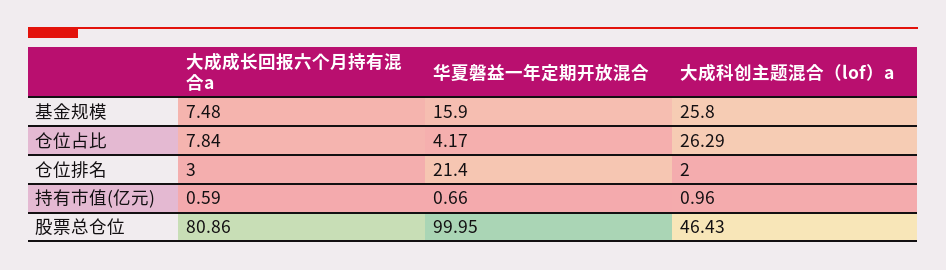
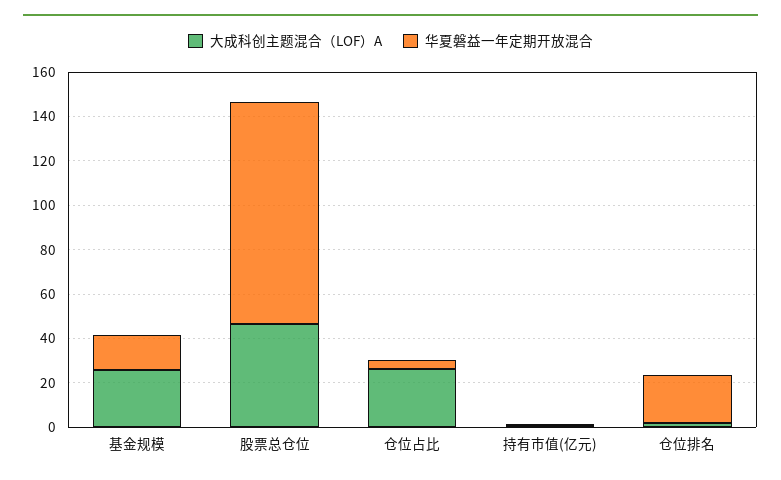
大成成长回报六个月持有混合a, 基金规模: 7.48 -> none
大成成长回报六个月持有混合a, 仓位占比: 7.84 -> none
大成成长回报六个月持有混合a, 仓位排名: 3 -> none
大成成长回报六个月持有混合a, 持有市值(亿元): 0.59 -> none
大成成长回报六个月持有混合a, 股票总仓位: 80.86 -> none

